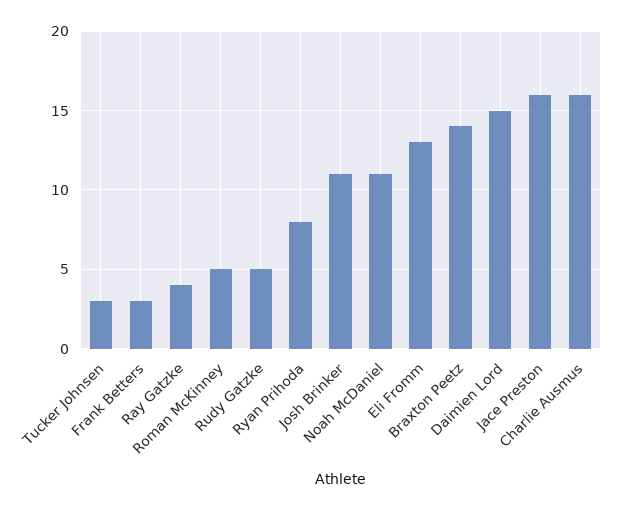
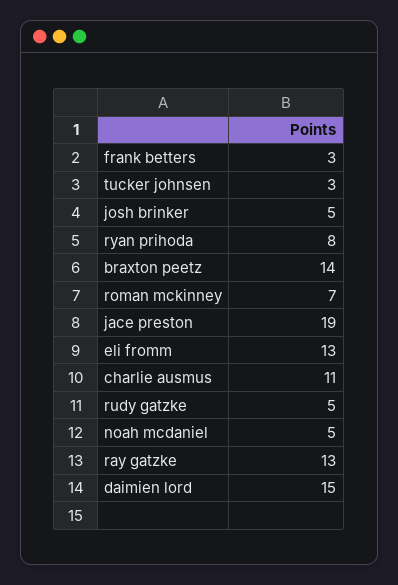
Ray Gatzke: 4 -> 13
Roman McKinney: 5 -> 7
Josh Brinker: 11 -> 5
Noah McDaniel: 11 -> 5
Jace Preston: 16 -> 19
Charlie Ausmus: 16 -> 11

